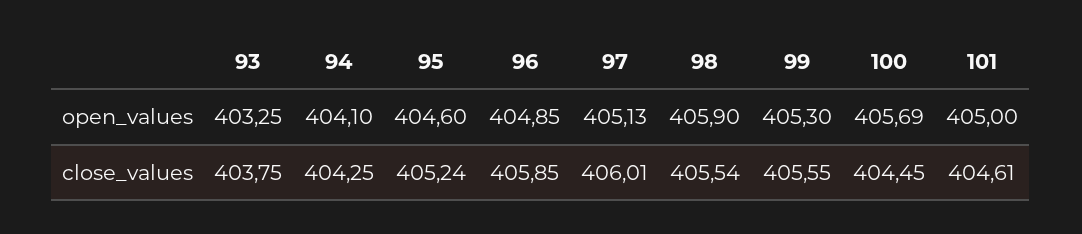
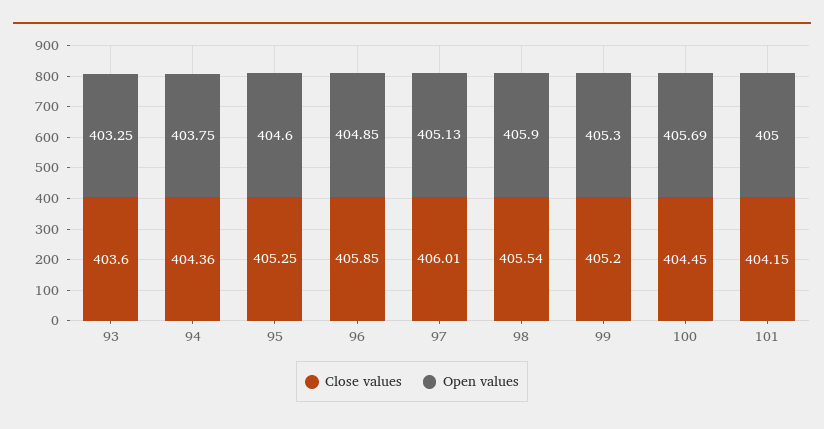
open_values, 94: 404.1 -> 403.75
close_values, 93: 403.75 -> 403.6
close_values, 94: 404.25 -> 404.36
close_values, 95: 405.24 -> 405.25
close_values, 99: 405.55 -> 405.2
close_values, 101: 404.61 -> 404.15

